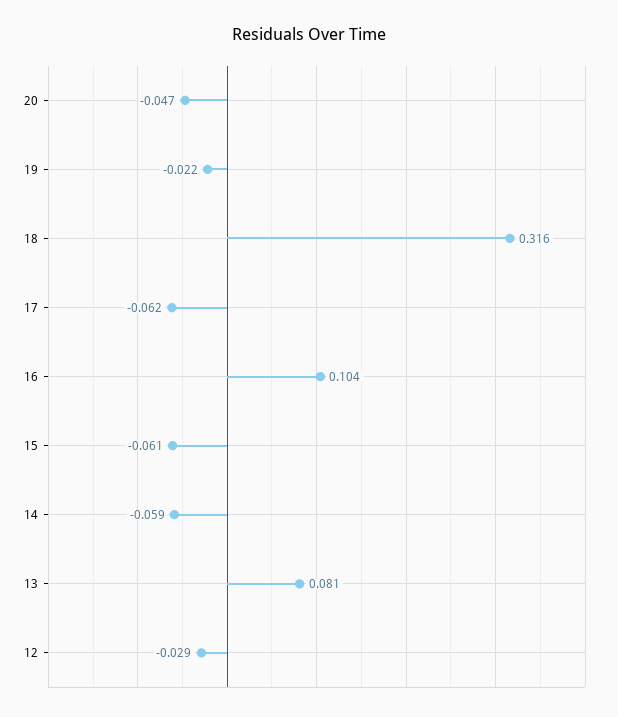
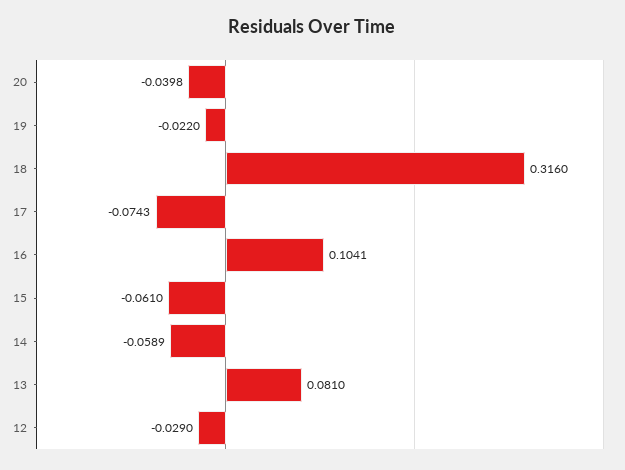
20: -0.047 -> -0.0398
17: -0.062 -> -0.0743

